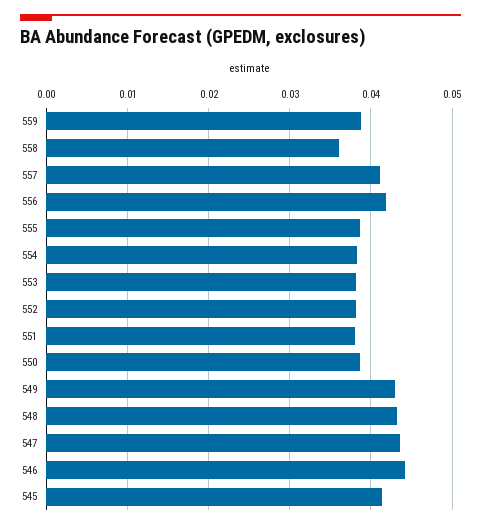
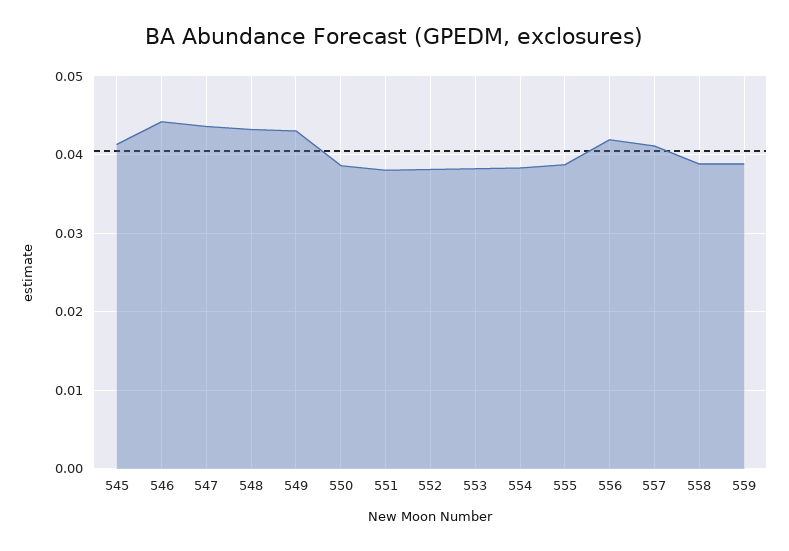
558: 0.036 -> 0.039

